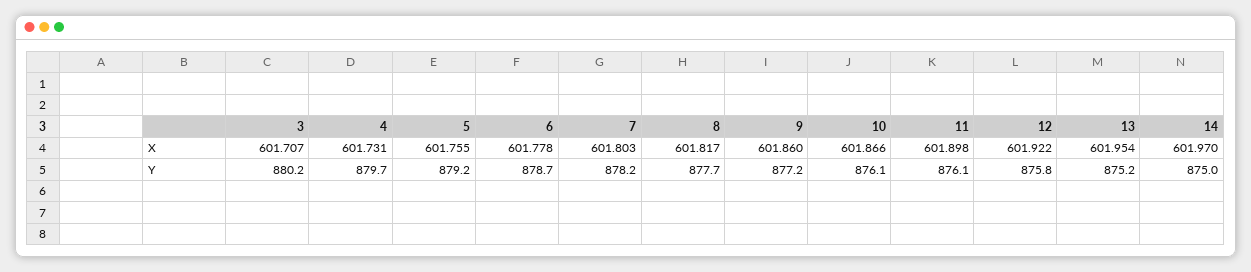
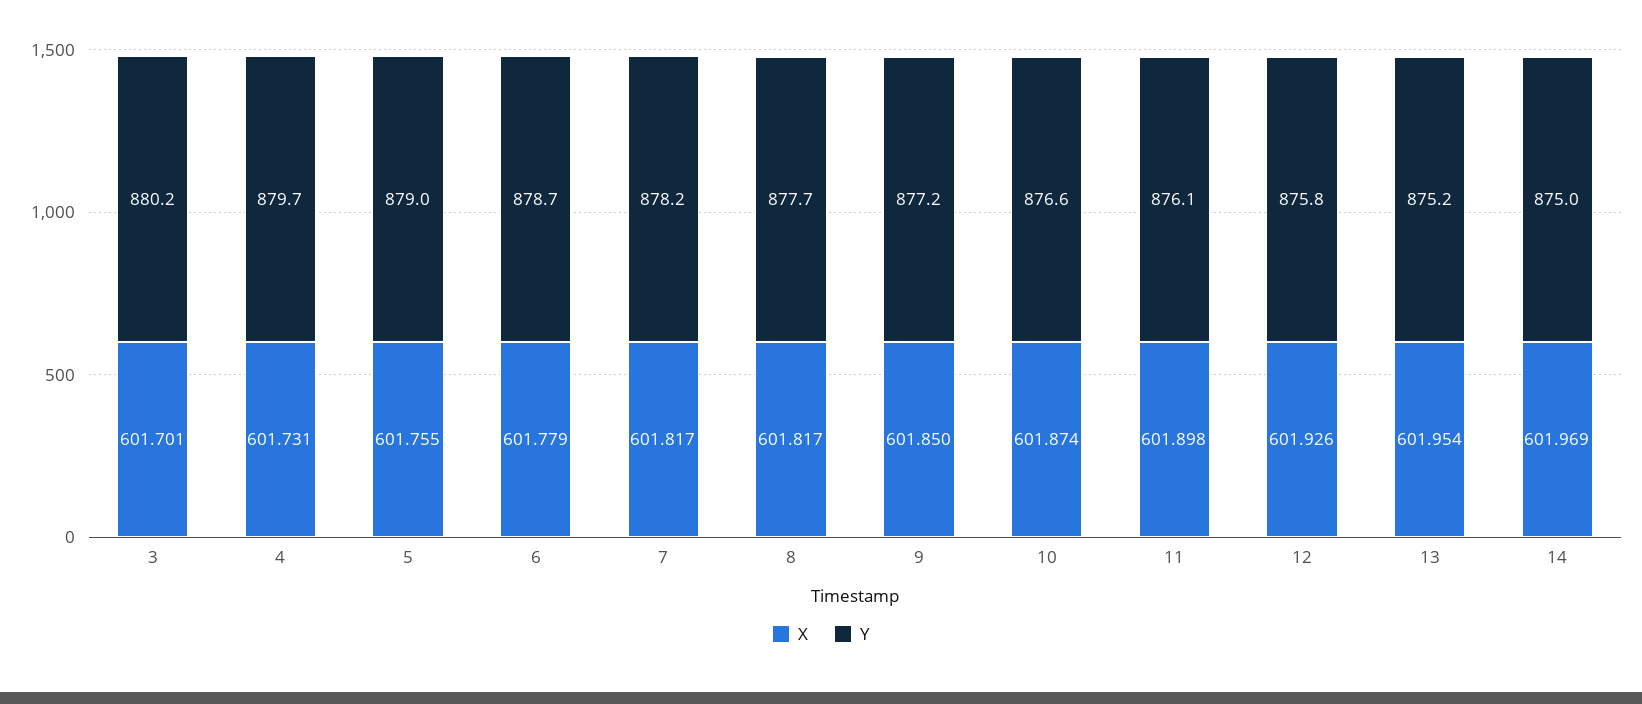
X, 3: 601.707 -> 601.701
X, 6: 601.778 -> 601.779
X, 7: 601.803 -> 601.817
X, 9: 601.86 -> 601.85
X, 10: 601.866 -> 601.874
X, 12: 601.922 -> 601.926
X, 14: 601.97 -> 601.969
Y, 5: 879.2 -> 879
Y, 10: 876.1 -> 876.6

